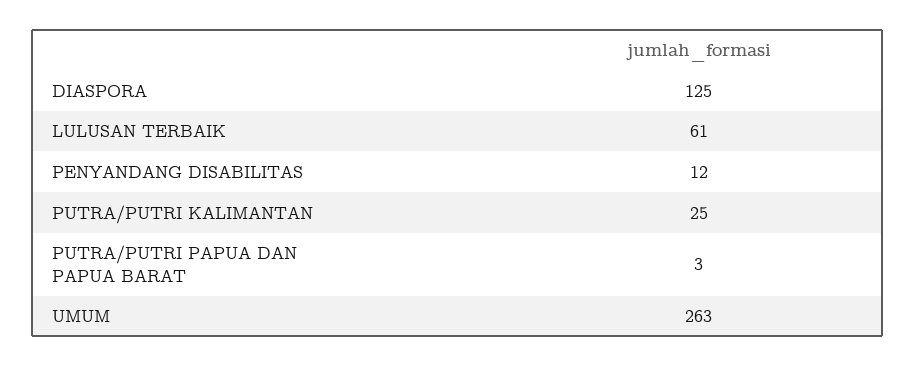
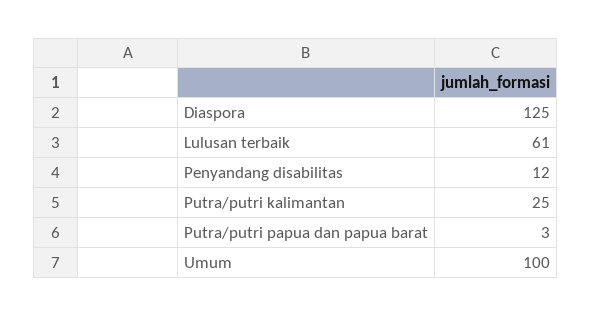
UMUM: 263 -> 100

